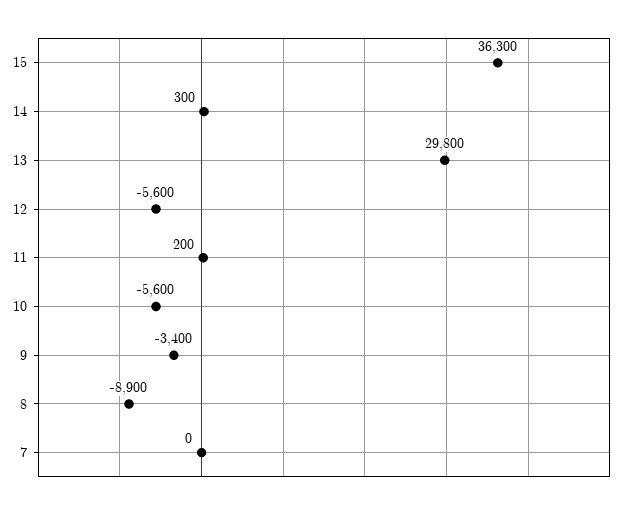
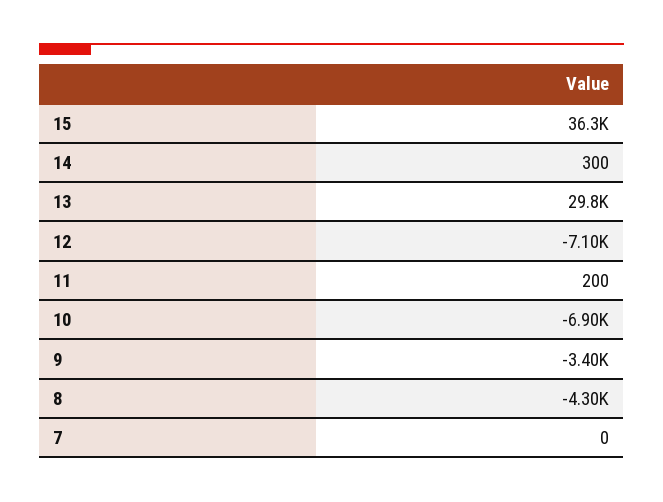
12: -5600 -> -7100
10: -5600 -> -6900
8: -8900 -> -4300

